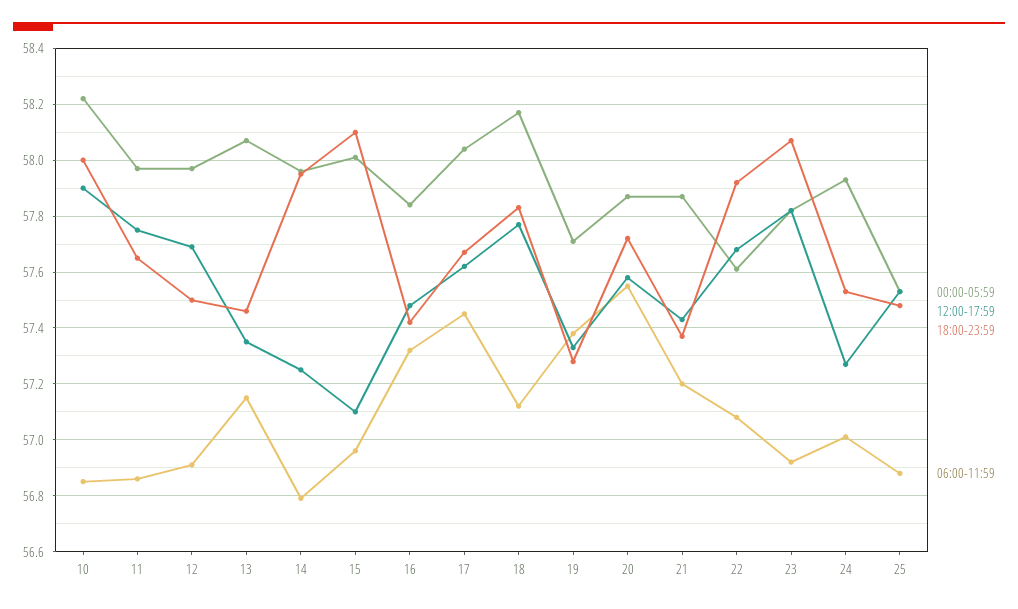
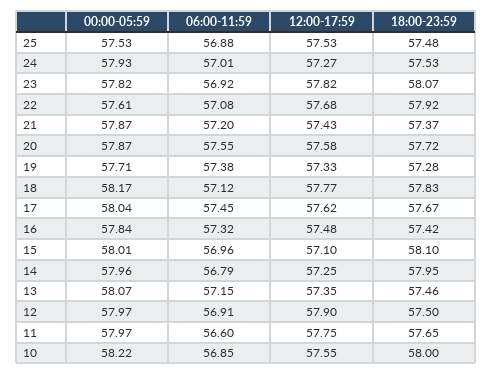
12:00-17:59, 10: 57.9 -> 57.55
06:00-11:59, 11: 56.85 -> 56.6
12:00-17:59, 12: 57.7 -> 57.9

